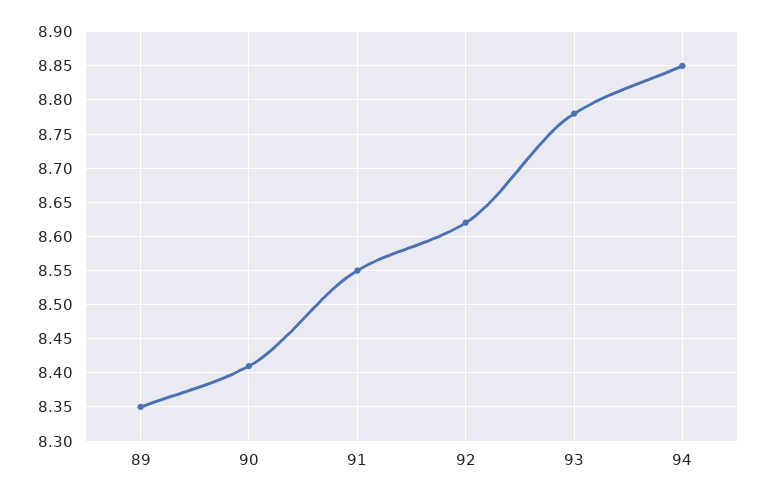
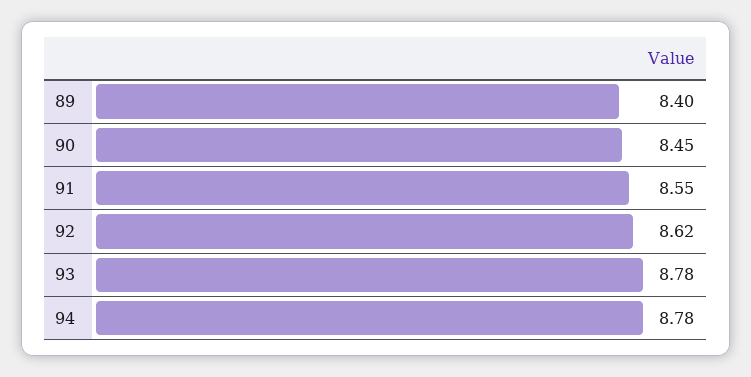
89: 8.35 -> 8.4
90: 8.41 -> 8.45
94: 8.85 -> 8.78

